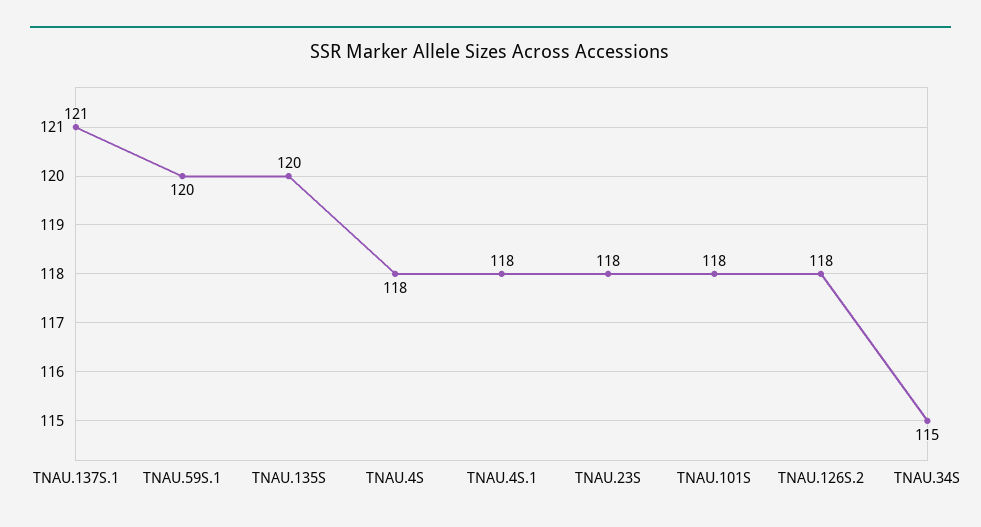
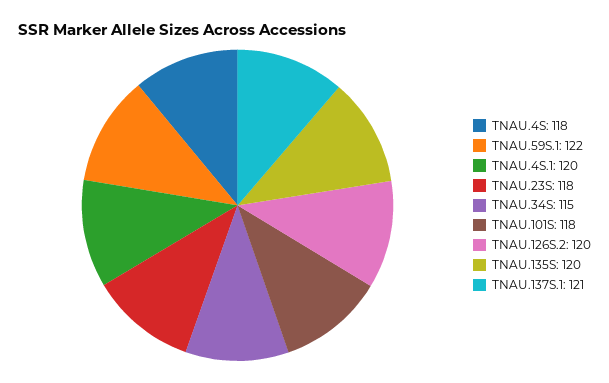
TNAU.59S.1: 120 -> 122
TNAU.4S.1: 118 -> 120
TNAU.126S.2: 118 -> 120

